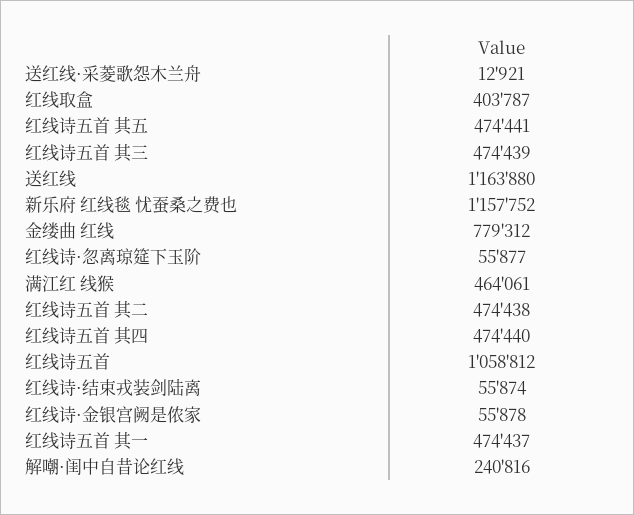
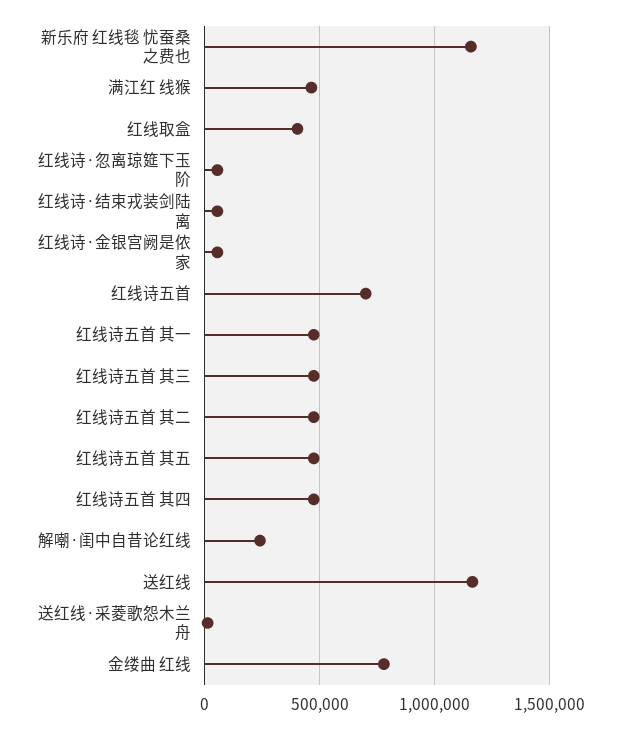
红线诗五首: 1058812 -> 700000

